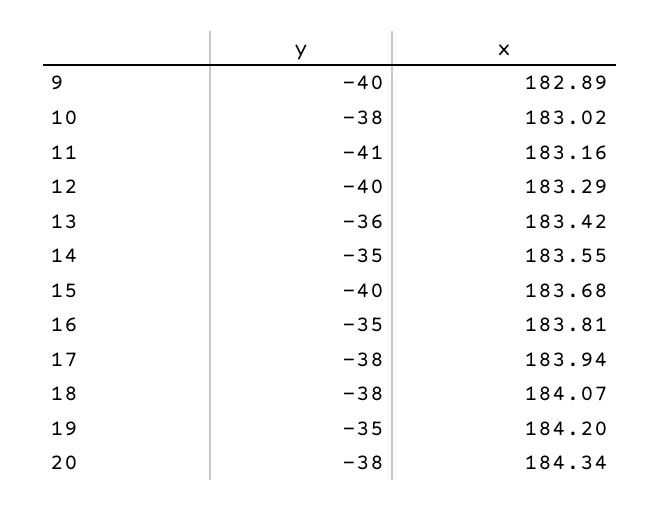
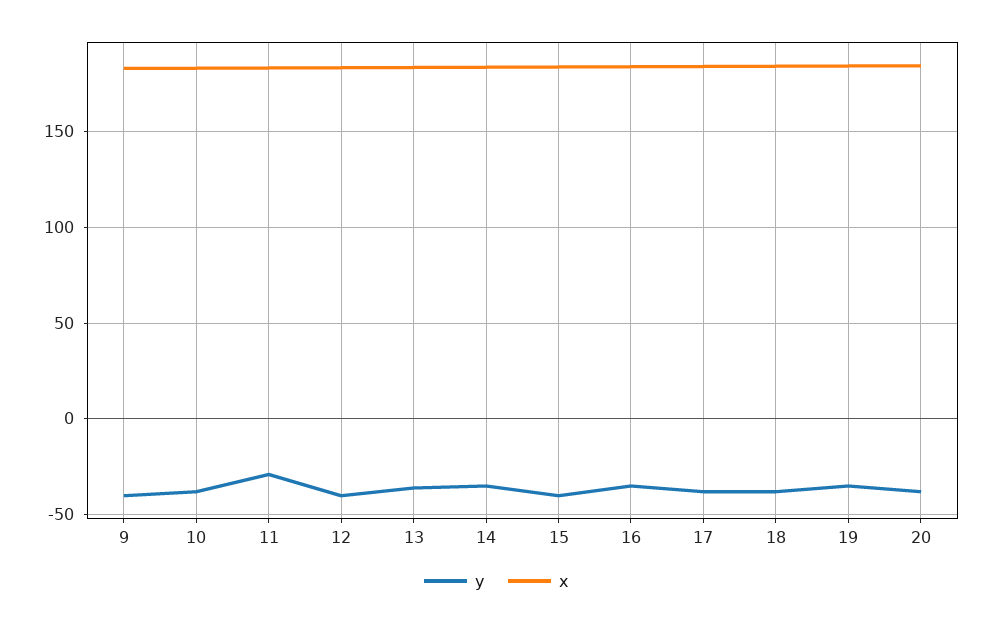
y, 11: -41 -> -30

